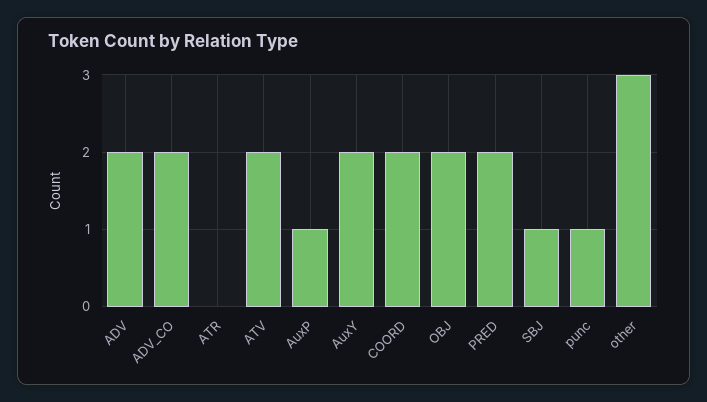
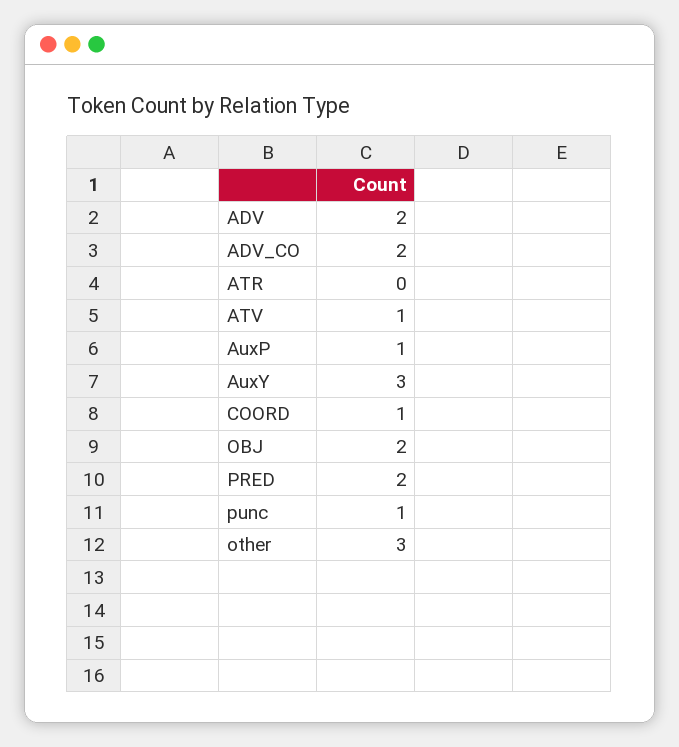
ATV: 2 -> 1
AuxY: 2 -> 3
COORD: 2 -> 1
SBJ: 1 -> none

